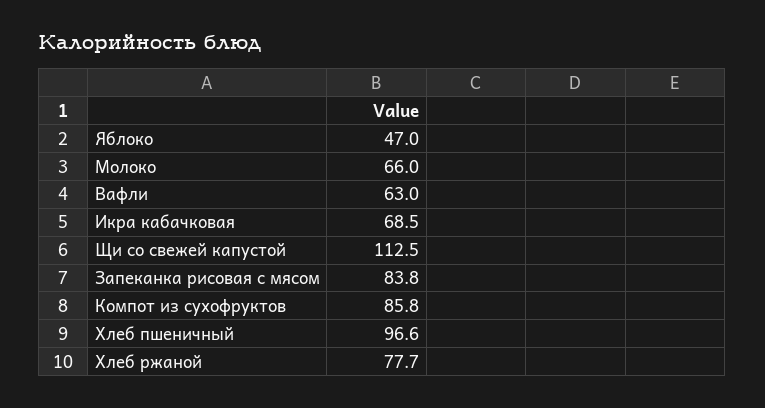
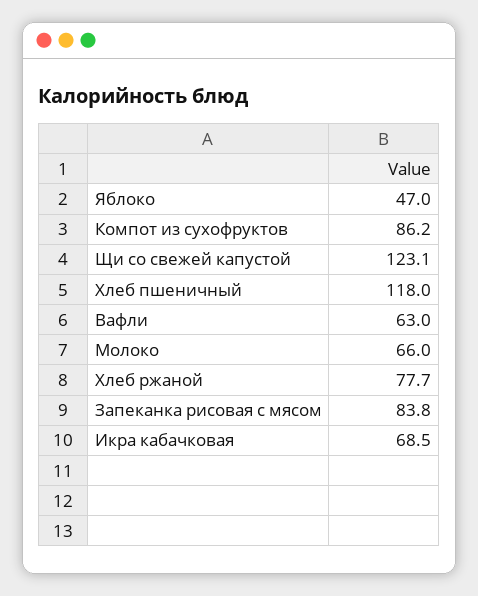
Щи со свежей капустой: 112.5 -> 123.1
Компот из сухофруктов: 85.8 -> 86.2
Хлеб пшеничный: 96.6 -> 118

